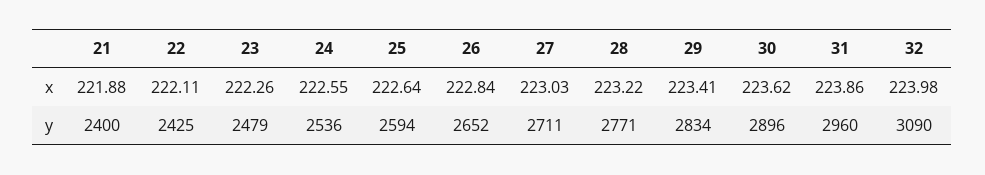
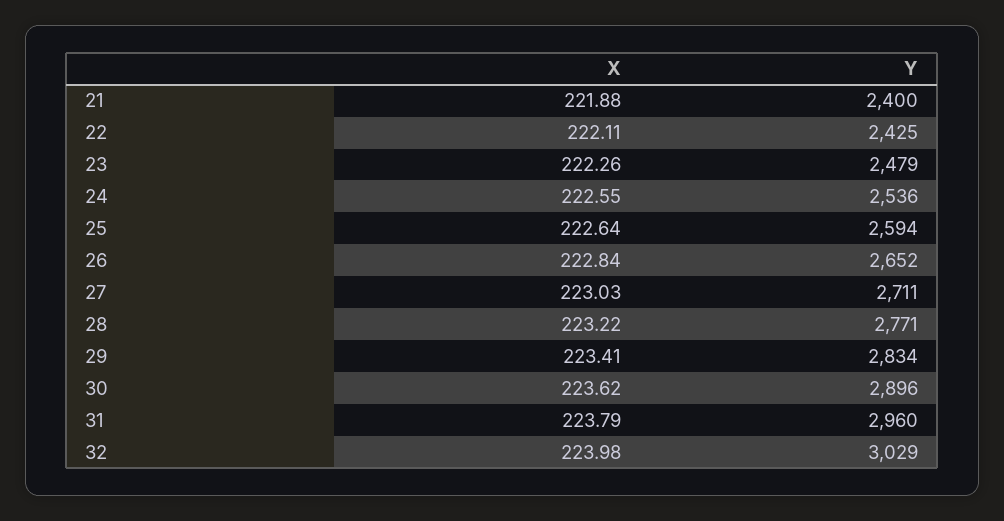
31, x: 223.86 -> 223.79
32, y: 3090 -> 3029

